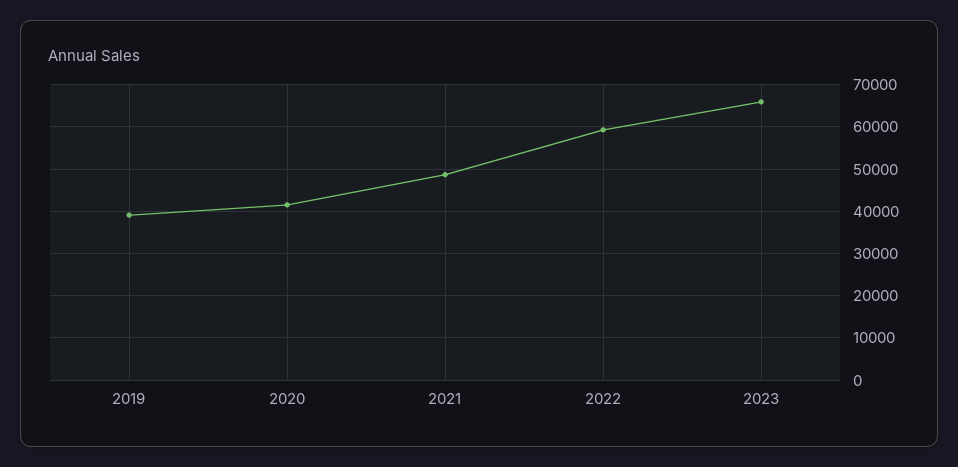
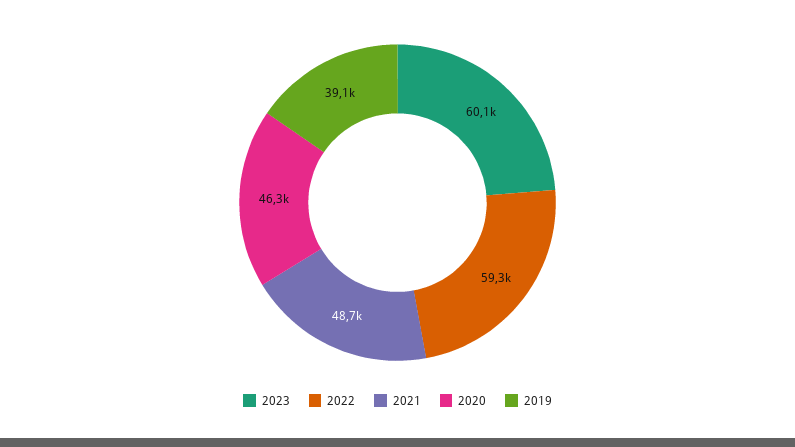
2020: 42000 -> 46300
2023: 66000 -> 60100

